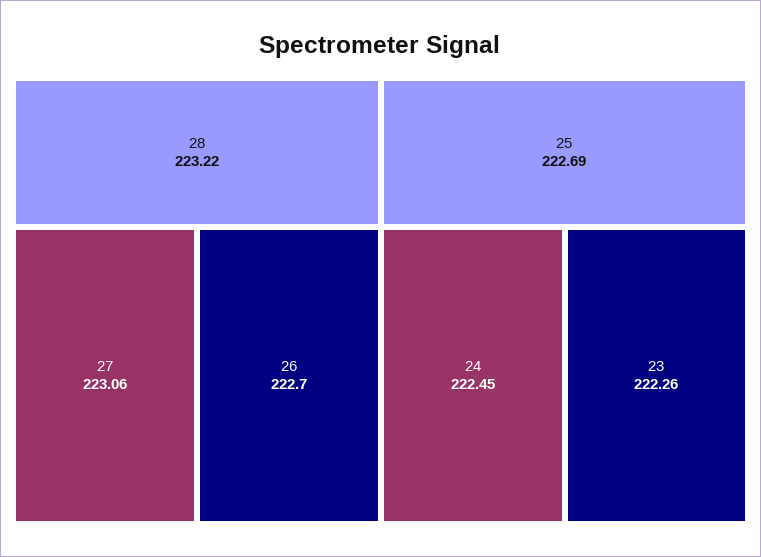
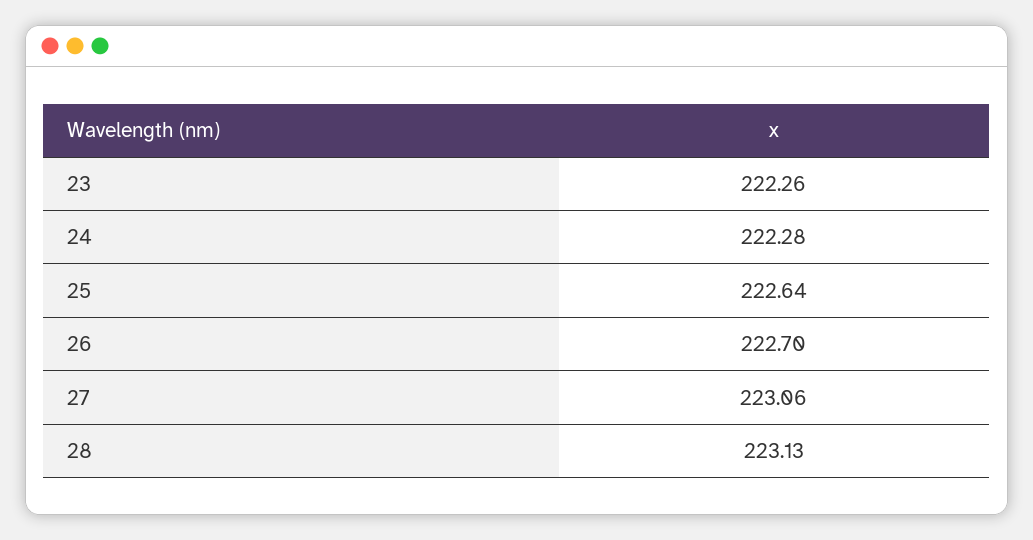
28: 223.22 -> 223.13
25: 222.69 -> 222.64
24: 222.45 -> 222.28

